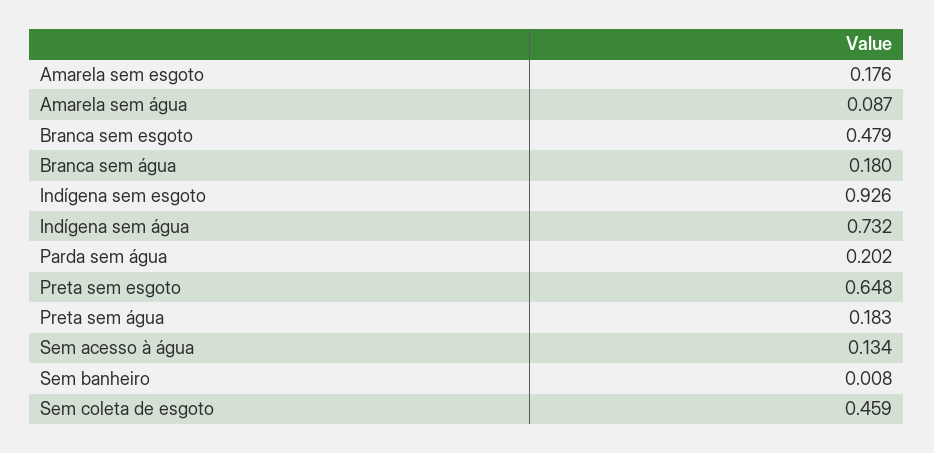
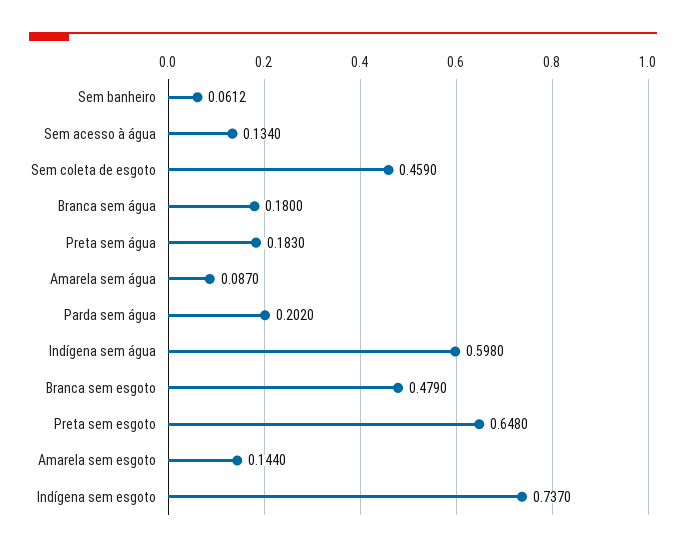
Amarela sem esgoto: 0.176 -> 0.144
Indígena sem esgoto: 0.926 -> 0.737
Indígena sem água: 0.732 -> 0.598
Sem banheiro: 0.008 -> 0.0612

